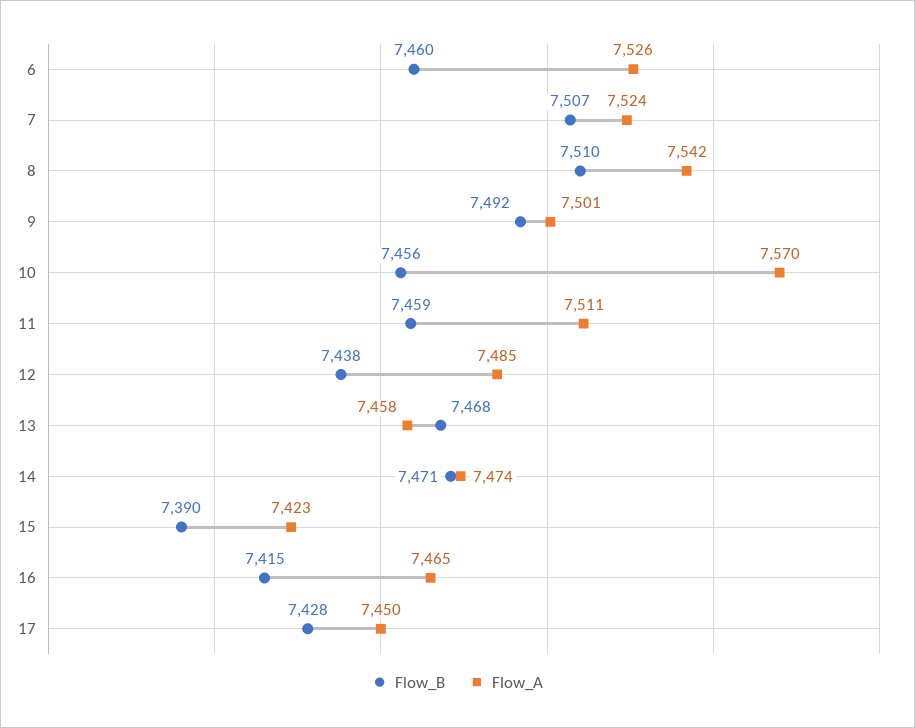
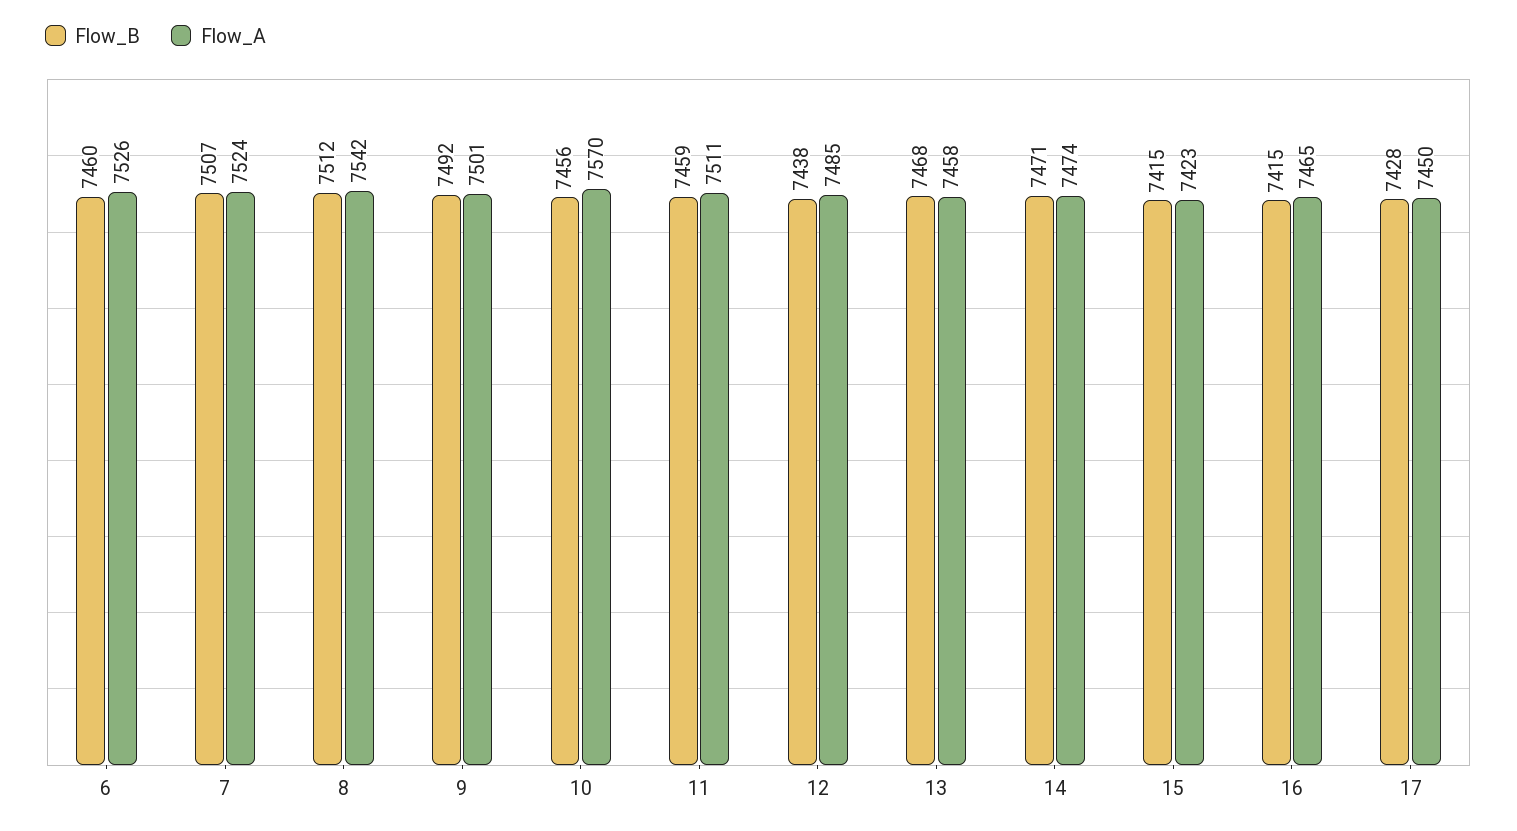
Flow_B, 8: 7510 -> 7512
Flow_B, 15: 7390 -> 7415

